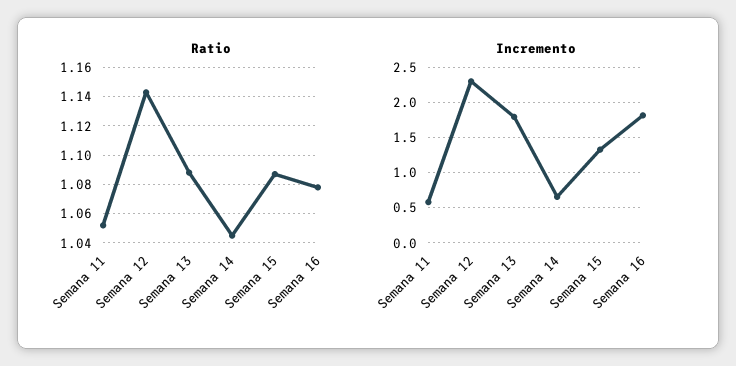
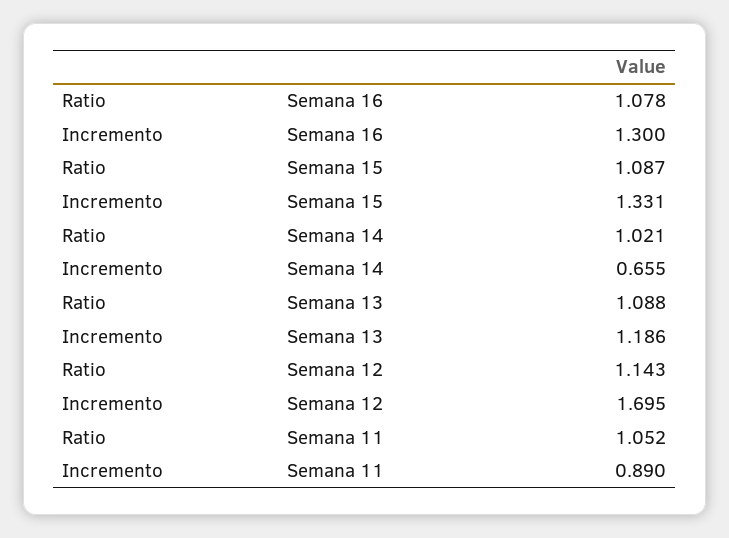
Ratio, Semana 14: 1.045 -> 1.021
Incremento, Semana 11: 0.6 -> 0.89
Incremento, Semana 12: 2.3 -> 1.695
Incremento, Semana 13: 1.8 -> 1.186
Incremento, Semana 16: 1.8 -> 1.3

